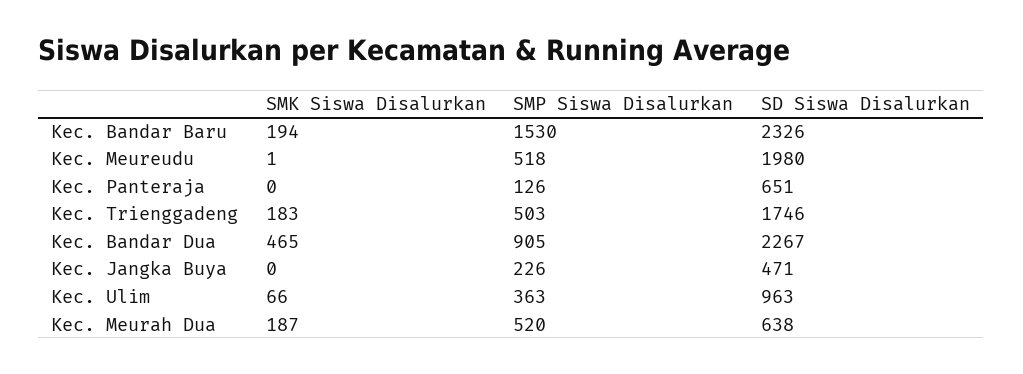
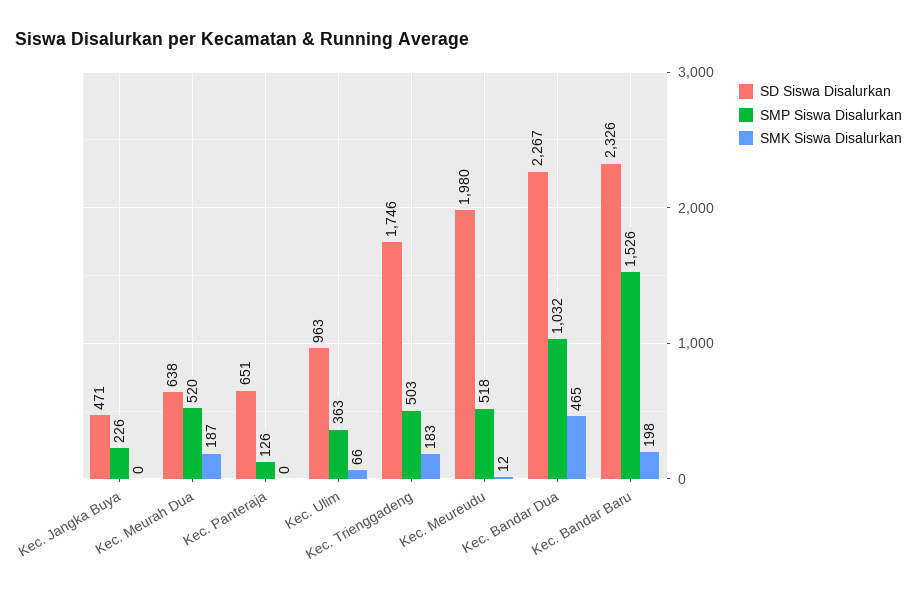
SMK Siswa Disalurkan, Kec. Bandar Baru: 194 -> 198
SMP Siswa Disalurkan, Kec. Bandar Baru: 1530 -> 1526
SMK Siswa Disalurkan, Kec. Meureudu: 1 -> 12
SMP Siswa Disalurkan, Kec. Bandar Dua: 905 -> 1032

